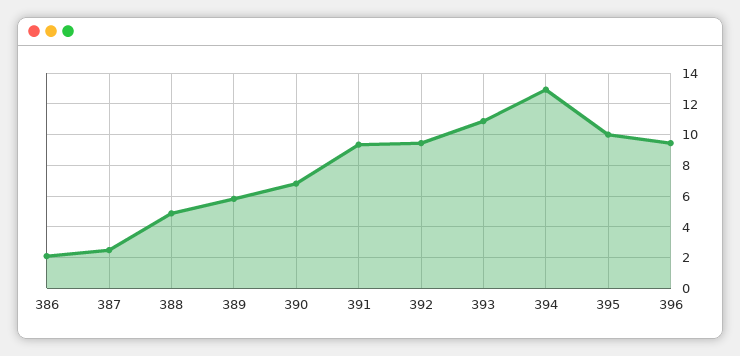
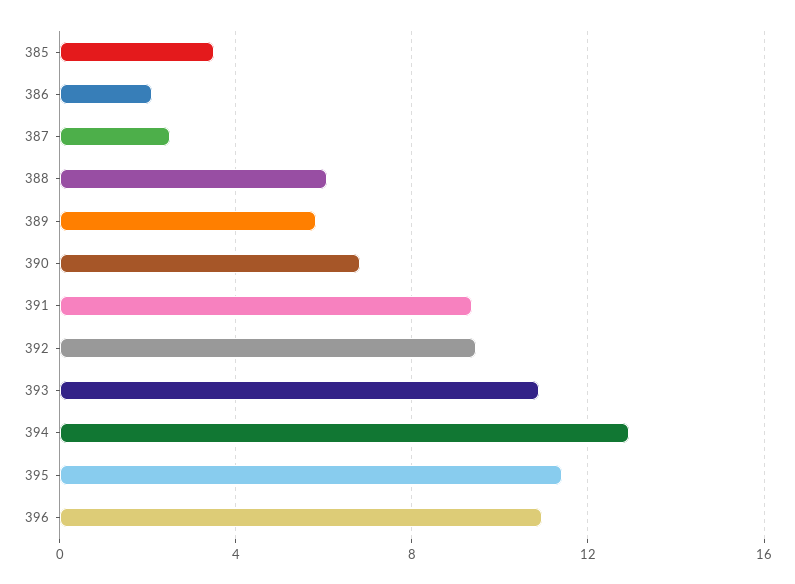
388: 5 -> 6
395: 10 -> 11.5
396: 9.5 -> 11
385: none -> 3.5

